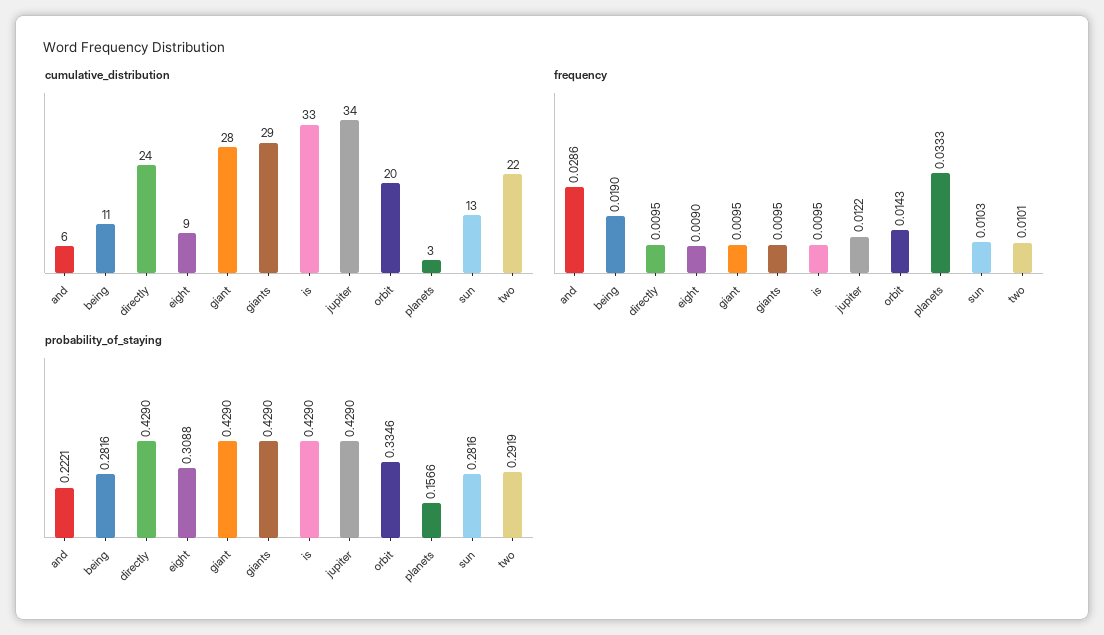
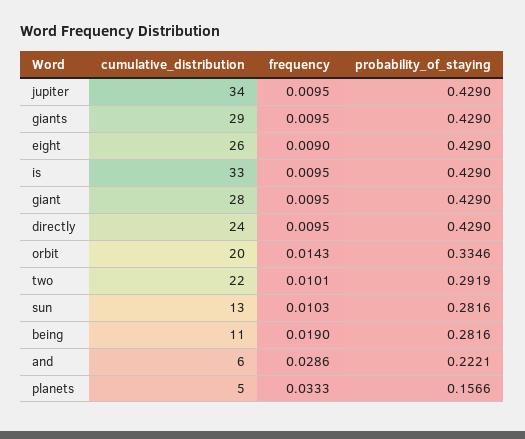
cumulative_distribution, eight: 9 -> 26
cumulative_distribution, planets: 3 -> 5
frequency, jupiter: 0.0122 -> 0.0095
probability_of_staying, eight: 0.3088 -> 0.429

